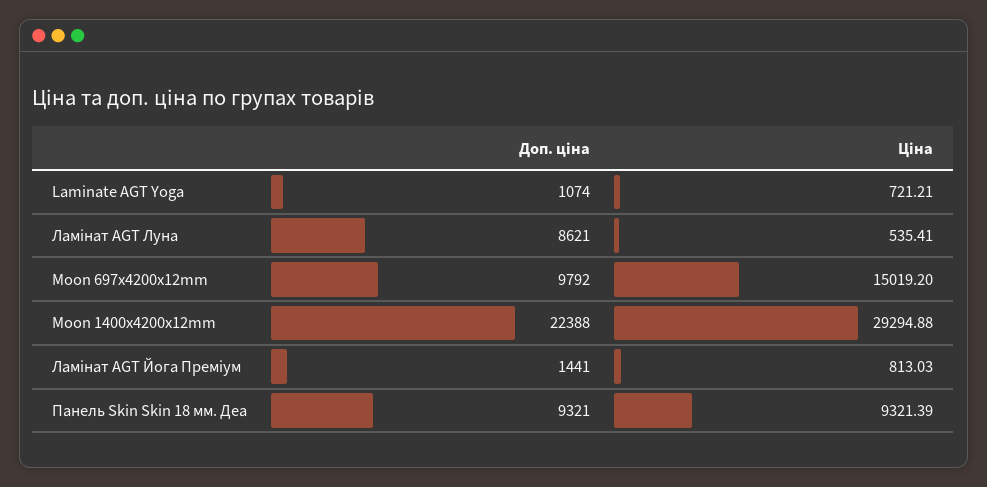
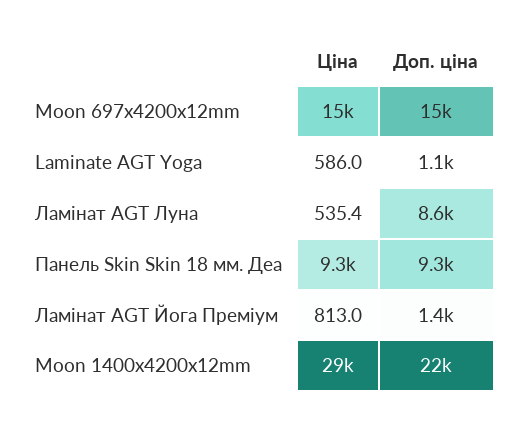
Ціна, Laminate AGT Yoga: 721.21 -> 586
Доп. ціна, Moon 697x4200x12mm: 9792 -> 15000

